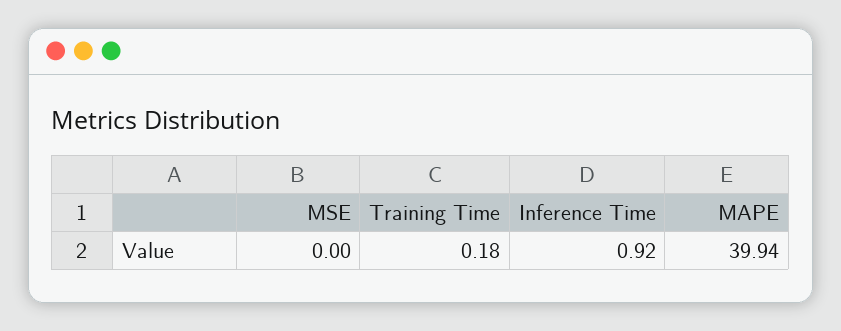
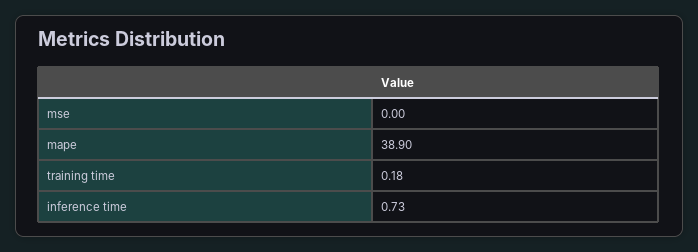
Inference Time: 0.92 -> 0.73
MAPE: 39.94 -> 38.9

